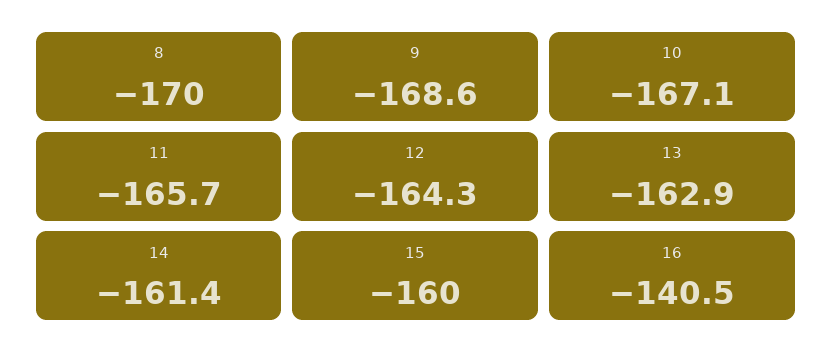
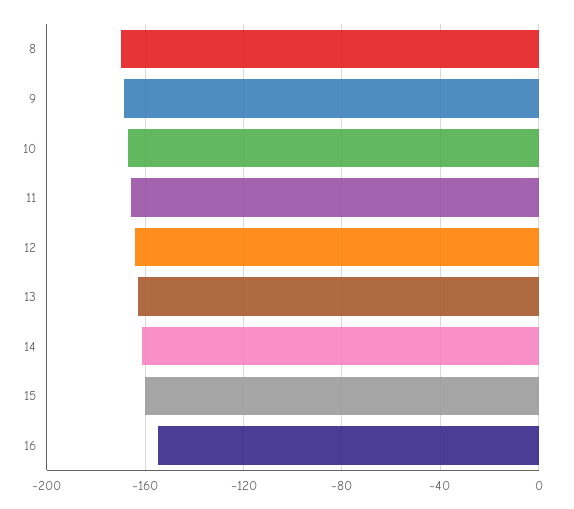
16: -140.5 -> -155

